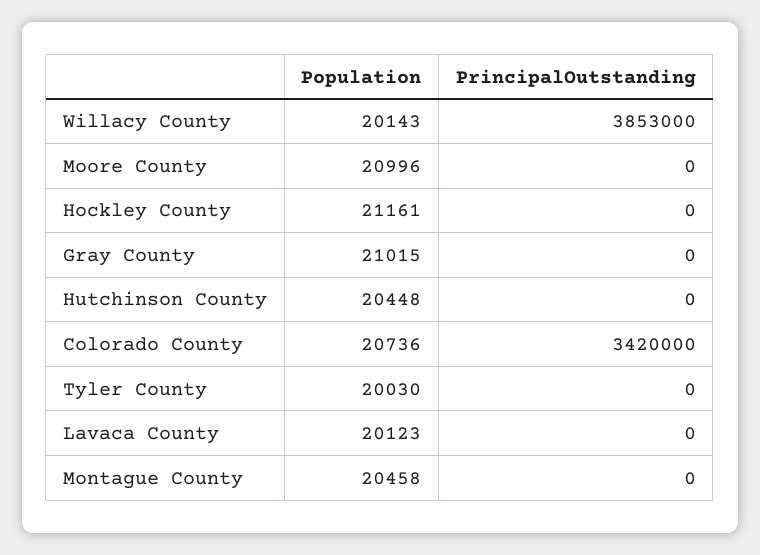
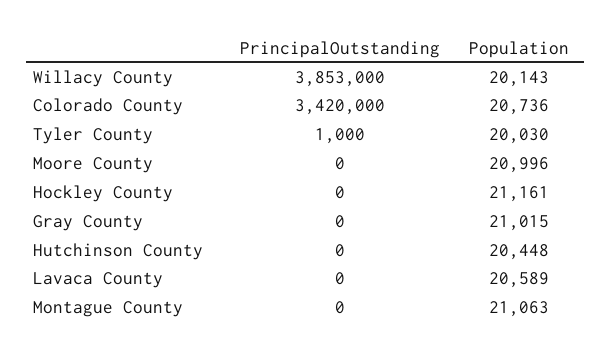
PrincipalOutstanding, Tyler County: 0 -> 1000
Population, Lavaca County: 20123 -> 20589
Population, Montague County: 20458 -> 21063

